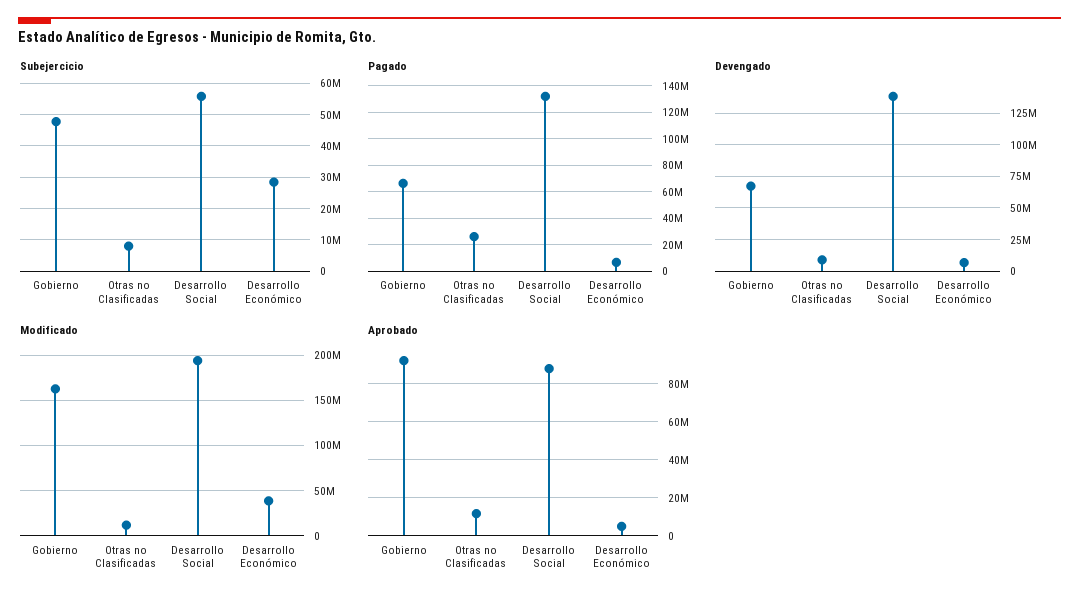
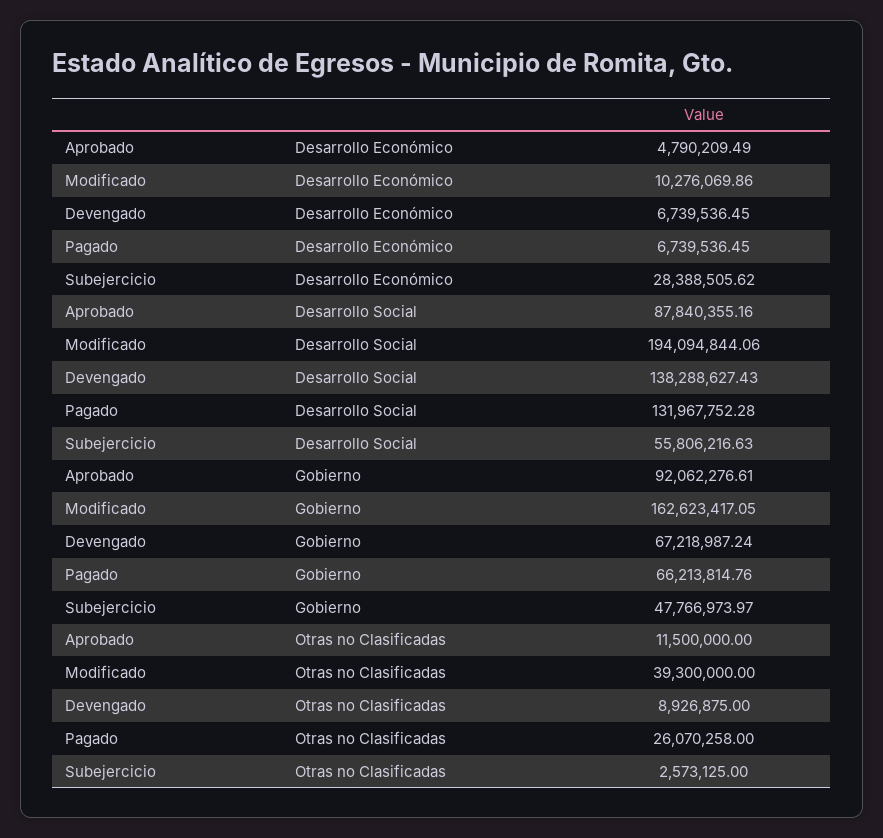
Subejercicio, Otras no Clasificadas: 8000000 -> 2573125
Modificado, Otras no Clasificadas: 10000000 -> 39300000
Modificado, Desarrollo Económico: 40000000 -> 10276069.86

